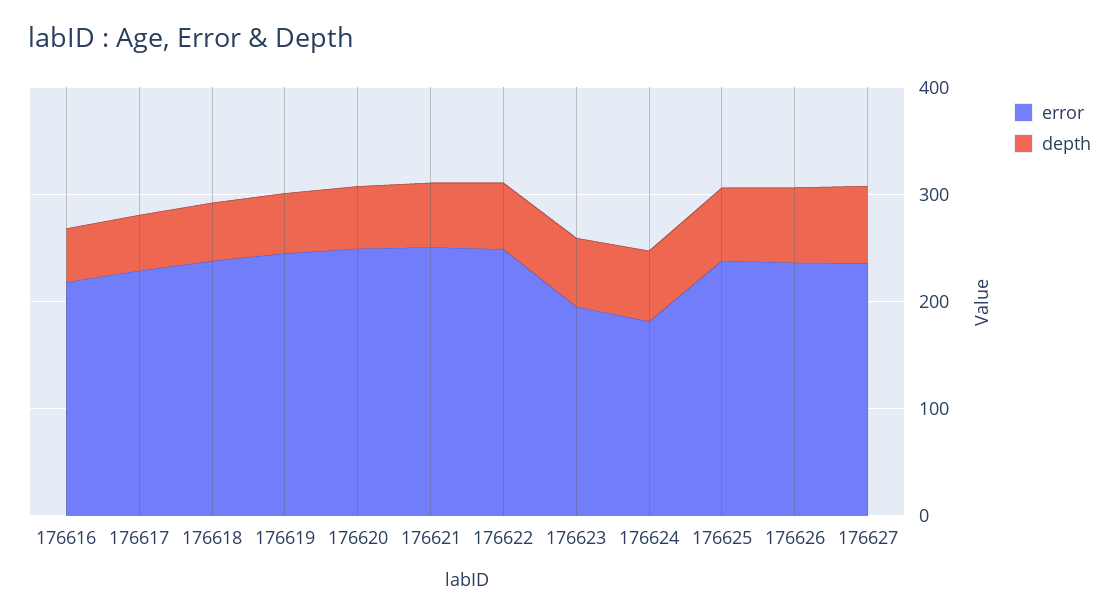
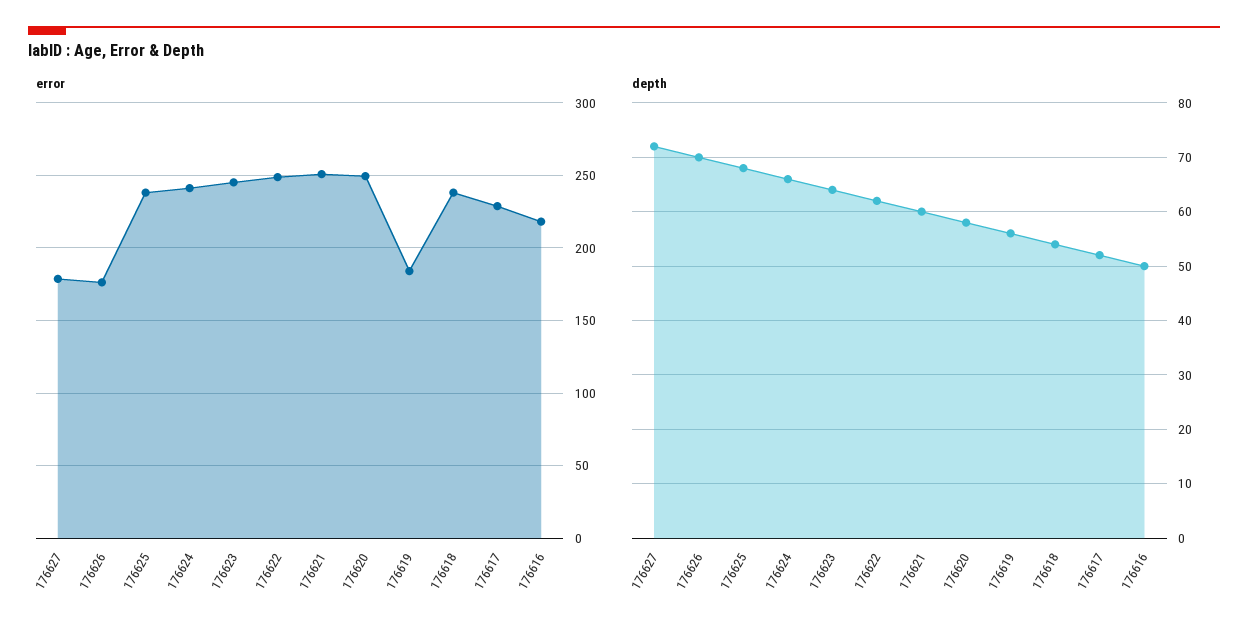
error, 176619: 240 -> 185
error, 176623: 200 -> 245
error, 176624: 180 -> 240
error, 176626: 240 -> 175
error, 176627: 240 -> 180

